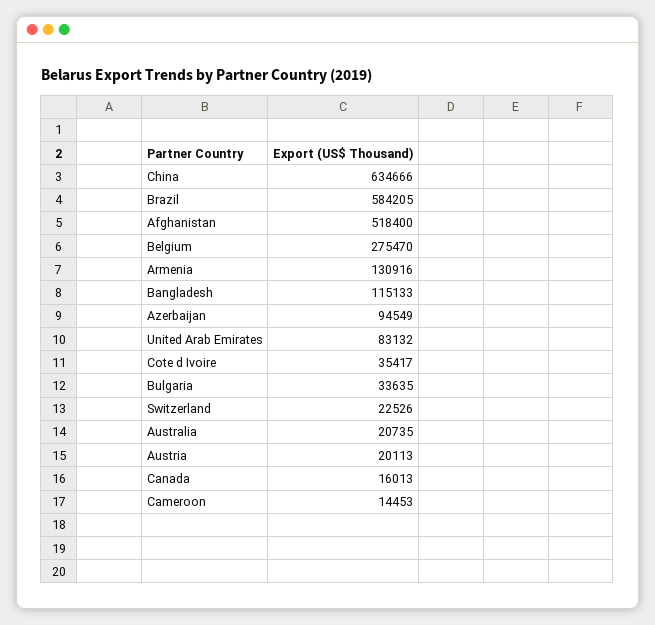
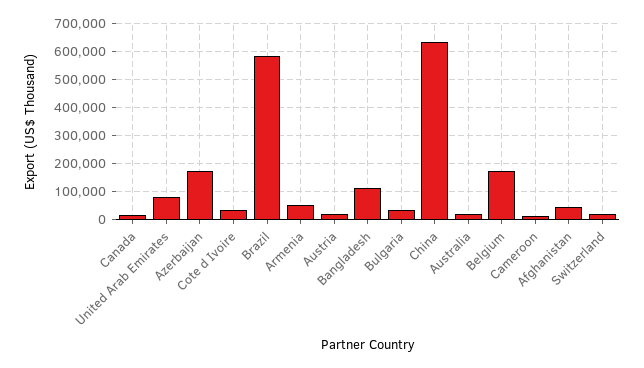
Afghanistan: 518400 -> 50000
Belgium: 275470 -> 175000
Armenia: 130916 -> 50000
Azerbaijan: 94549 -> 175000

